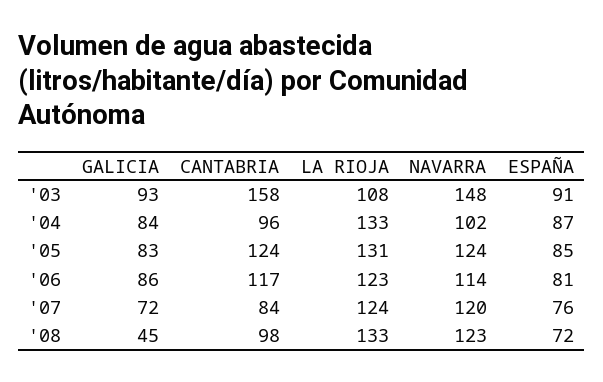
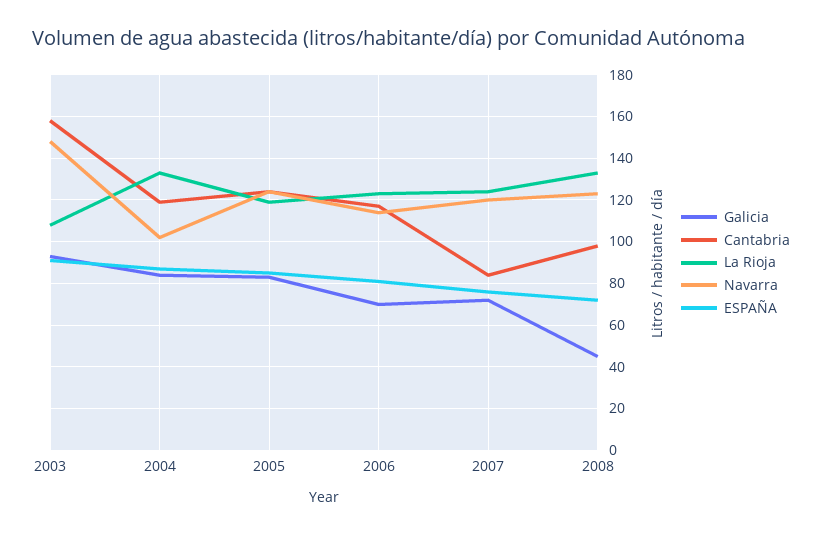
CANTABRIA, '04: 96 -> 120
LA RIOJA, '05: 131 -> 120
GALICIA, '06: 86 -> 70

